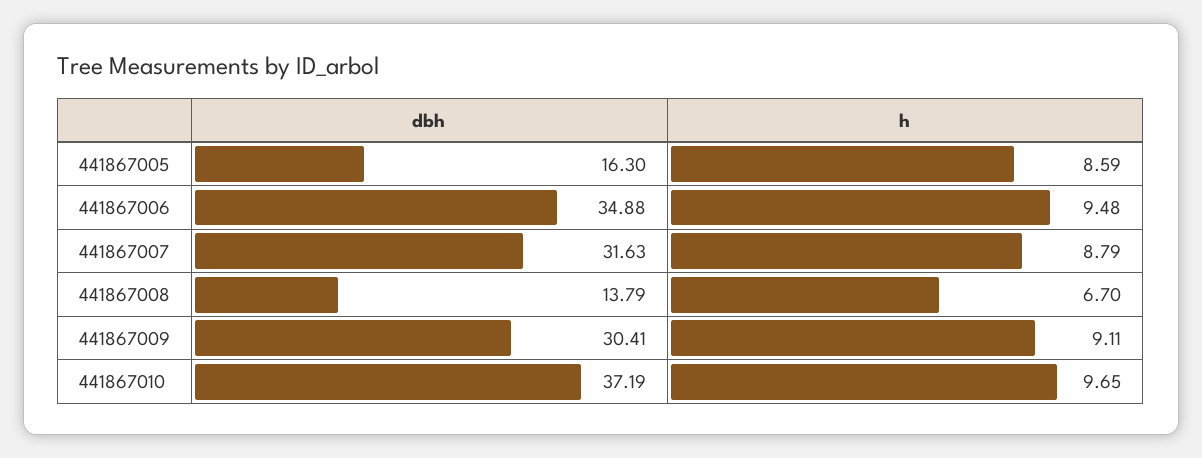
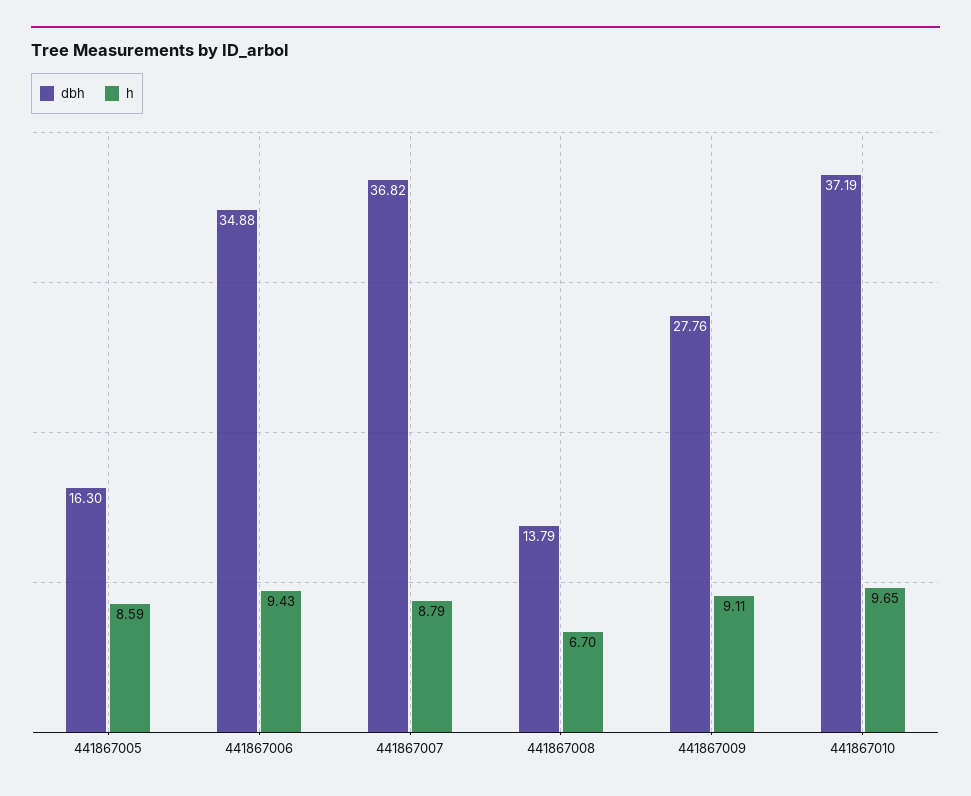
h, 441867006: 9.48 -> 9.43
dbh, 441867007: 31.63 -> 36.82
dbh, 441867009: 30.41 -> 27.76

